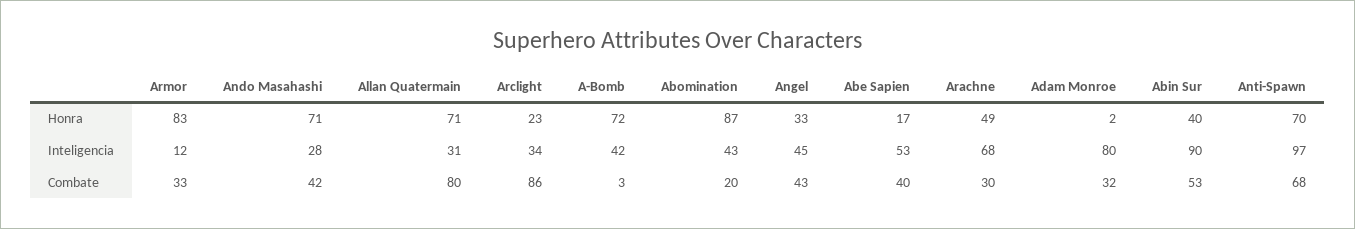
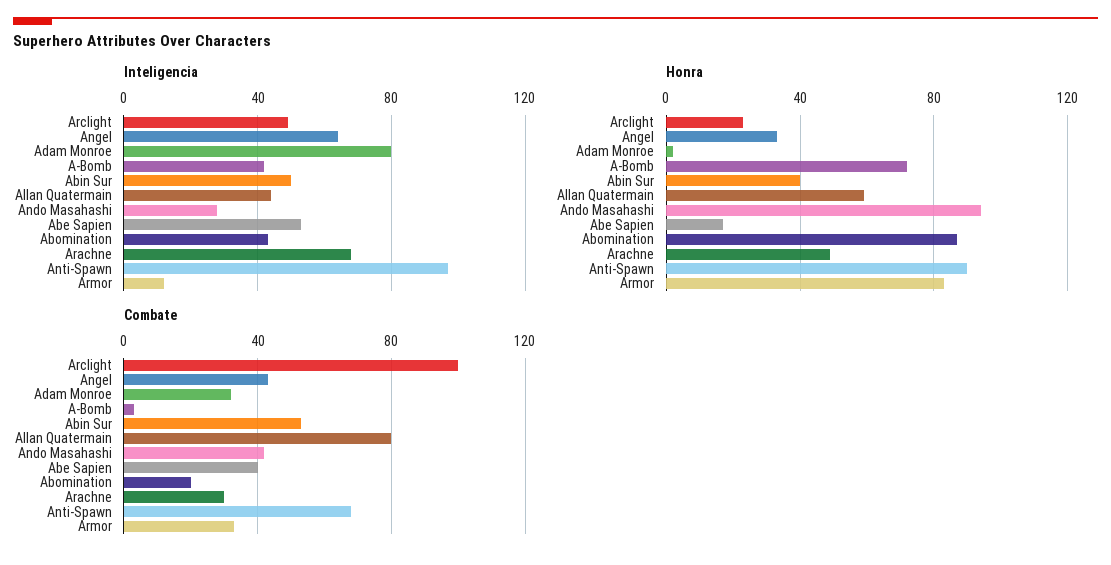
Honra, Ando Masahashi: 71 -> 95
Honra, Allan Quatermain: 71 -> 60
Honra, Anti-Spawn: 70 -> 90
Inteligencia, Allan Quatermain: 31 -> 45
Inteligencia, Arclight: 34 -> 50
Inteligencia, Angel: 45 -> 65
Inteligencia, Abin Sur: 90 -> 50
Combate, Arclight: 86 -> 100

